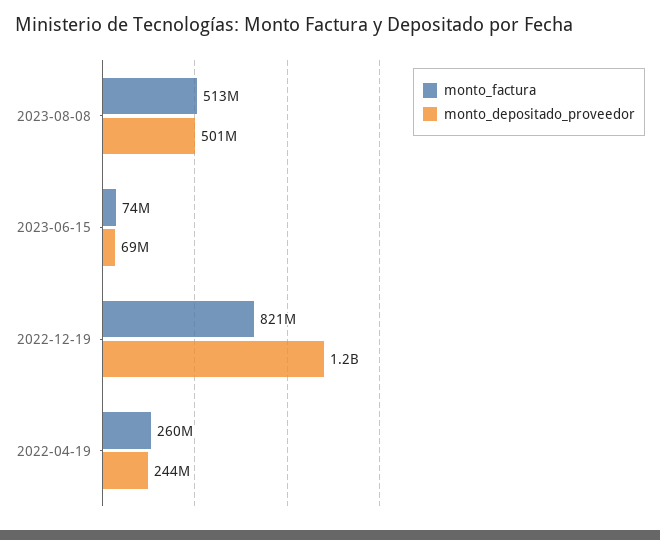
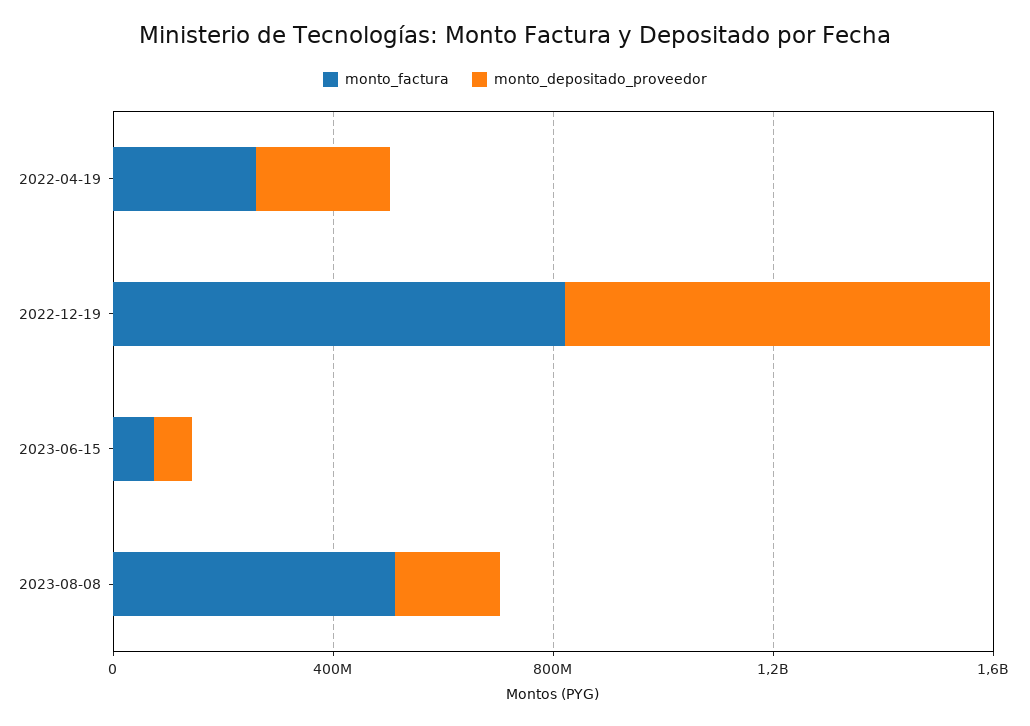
monto_depositado_proveedor, 2023-08-08: 501000000 -> 200000000
monto_depositado_proveedor, 2022-12-19: 1200000000 -> 800000000

